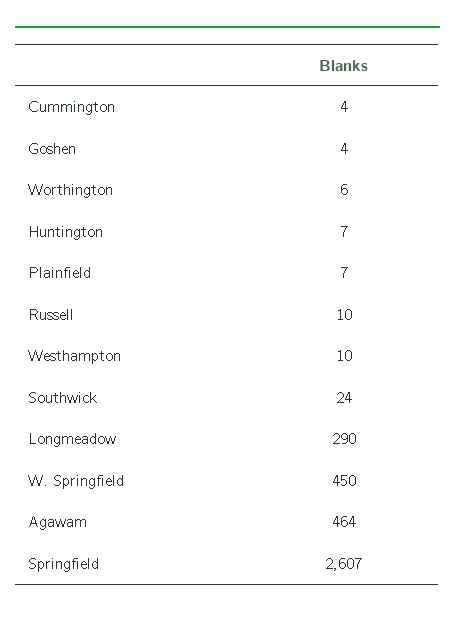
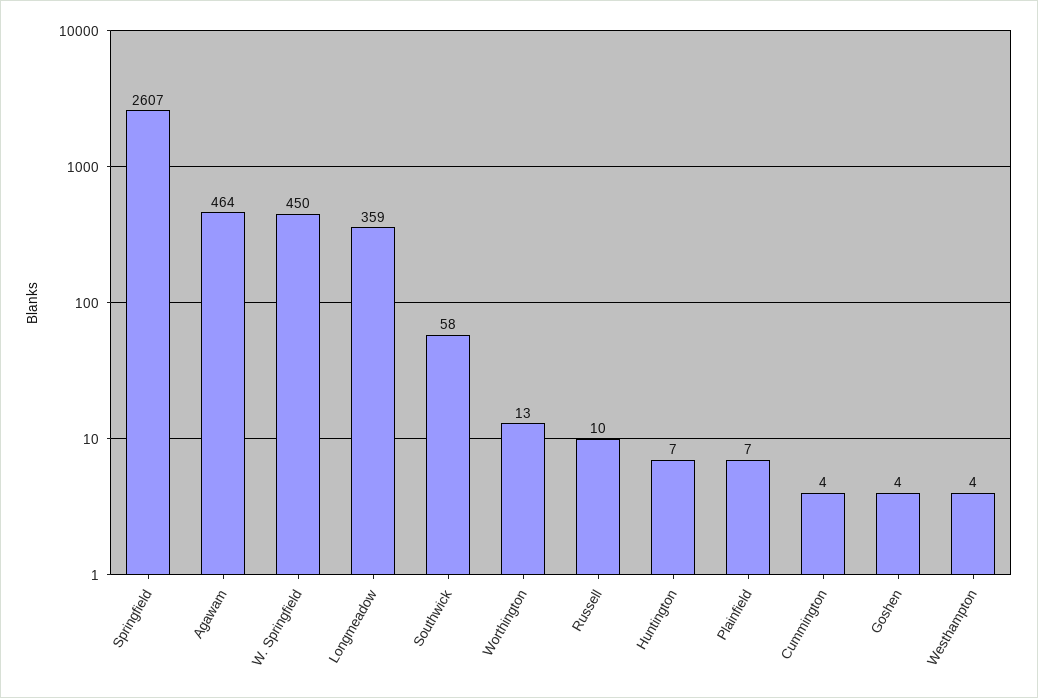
Worthington: 6 -> 13
Westhampton: 10 -> 4
Southwick: 24 -> 58
Longmeadow: 290 -> 359

